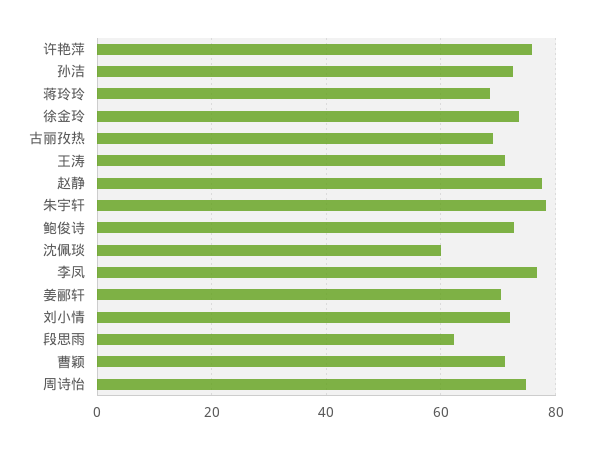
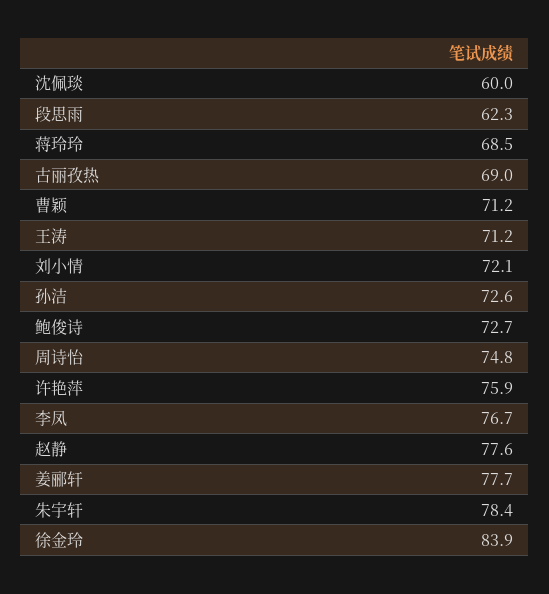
徐金玲: 74 -> 83.9
姜郦轩: 70 -> 77.7

